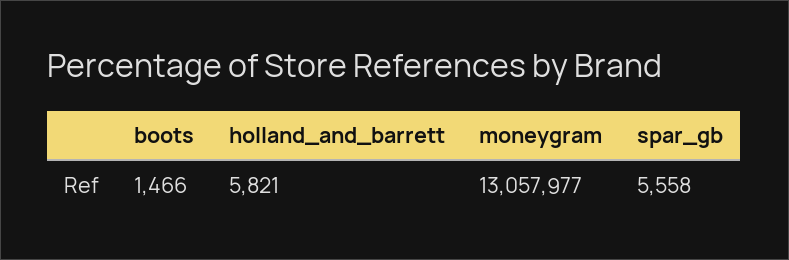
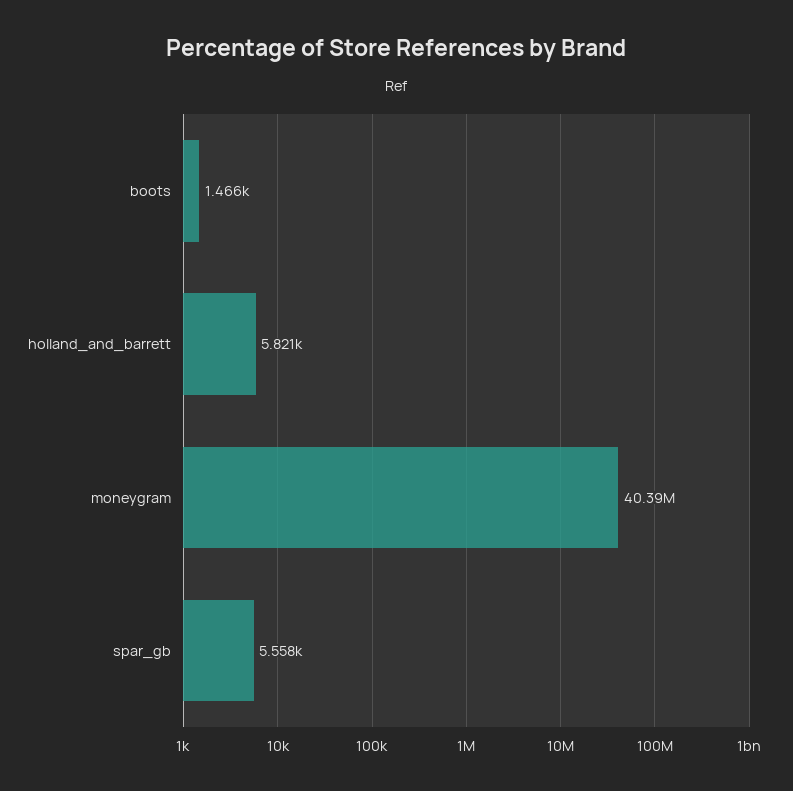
moneygram: 13057977 -> 40390000

